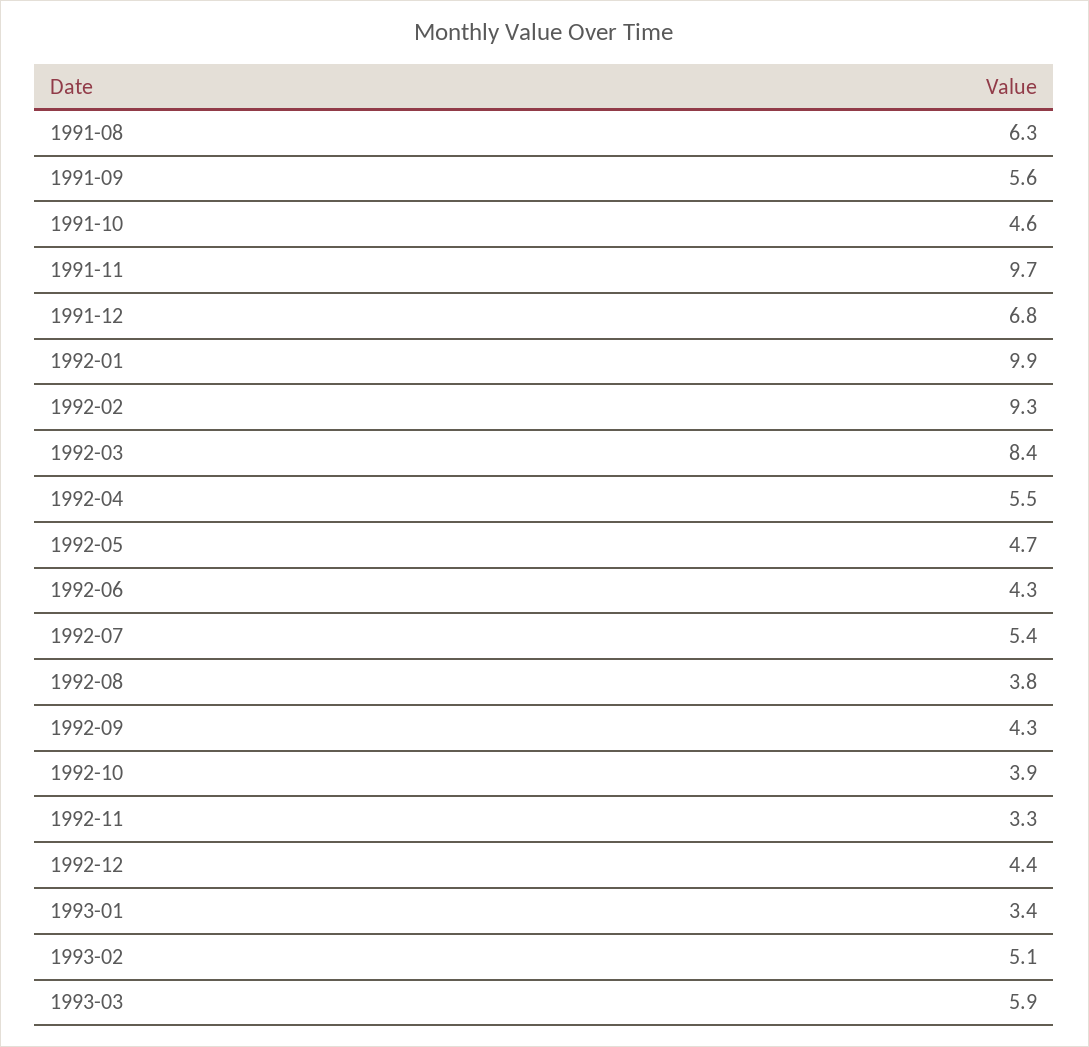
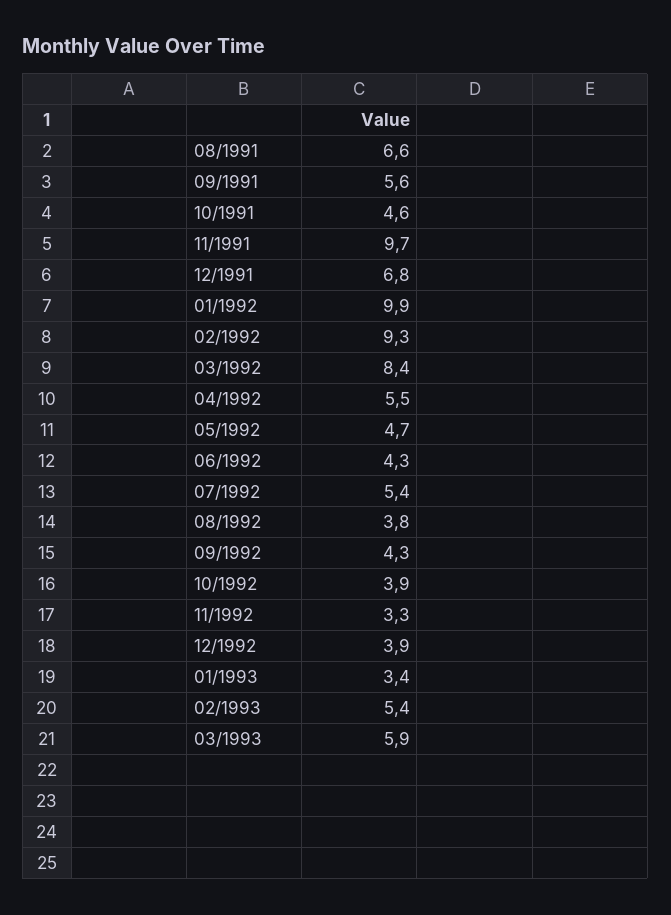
1991-08: 6.3 -> 6.6
1992-12: 4.4 -> 3.9
1993-02: 5.1 -> 5.4

